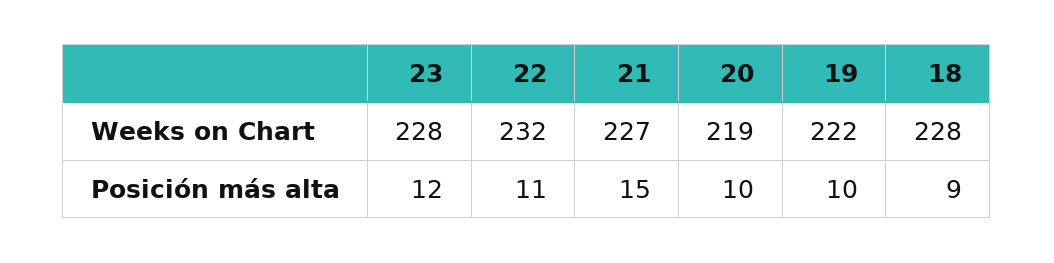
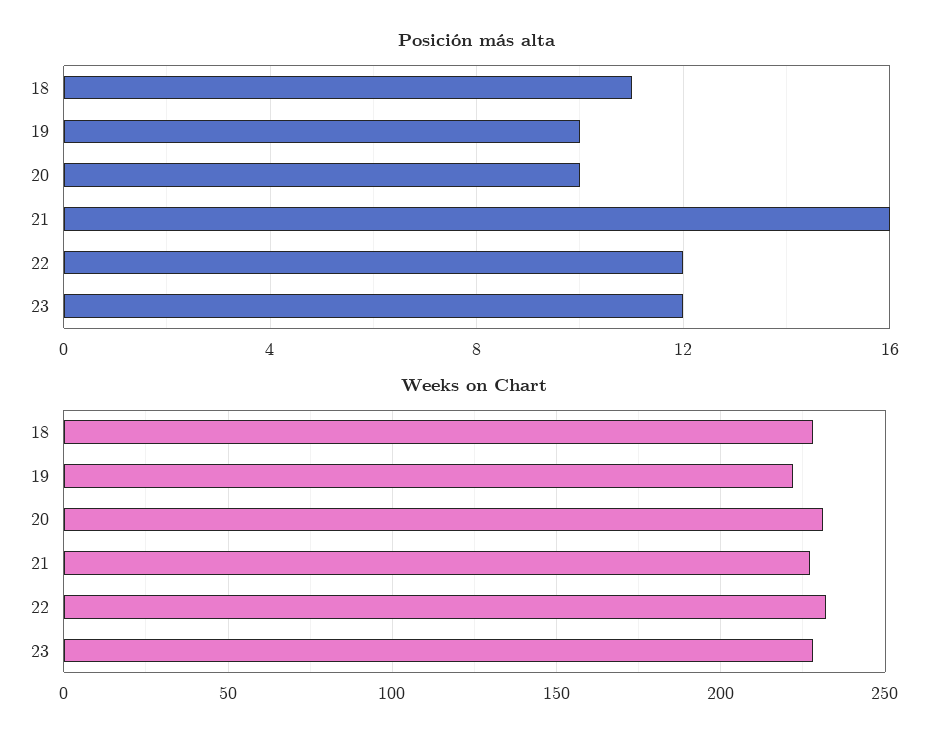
Weeks on Chart, 20: 219 -> 230
Posición más alta, 22: 11 -> 12
Posición más alta, 21: 15 -> 16
Posición más alta, 18: 9 -> 11

